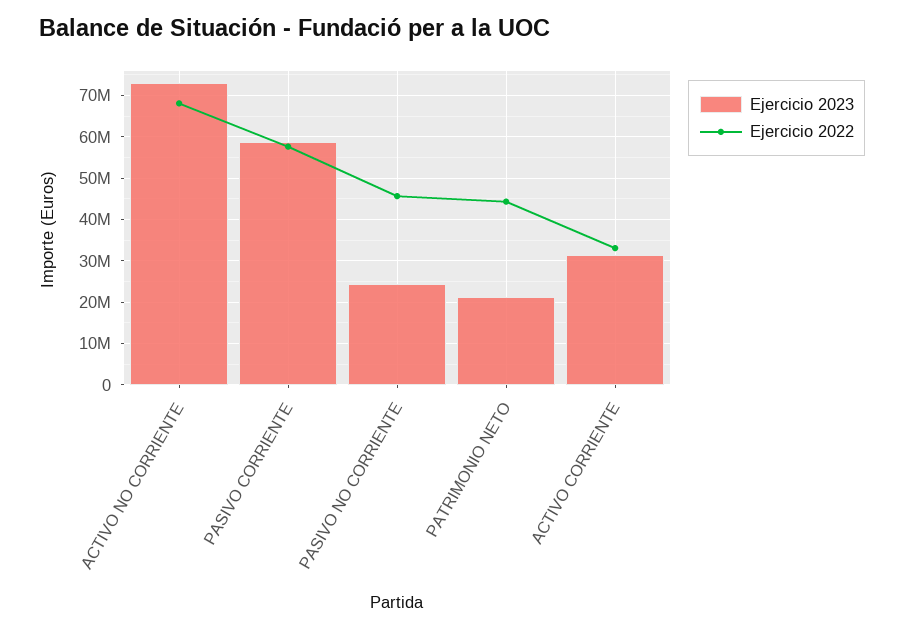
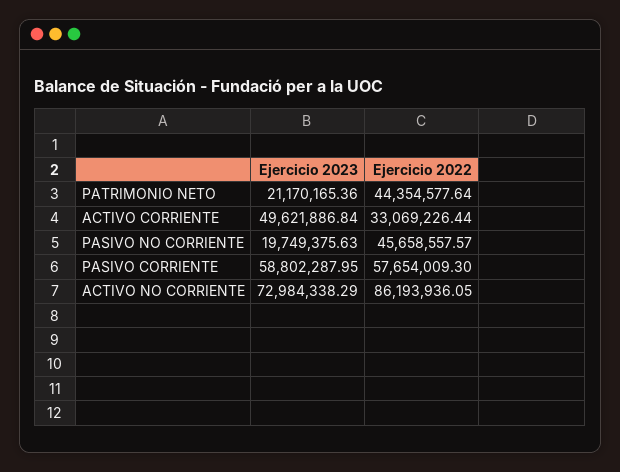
Ejercicio 2022, ACTIVO NO CORRIENTE: 68000000 -> 86193936.05
Ejercicio 2023, PASIVO NO CORRIENTE: 24000000 -> 19749375.63
Ejercicio 2023, ACTIVO CORRIENTE: 32000000 -> 49621886.84

